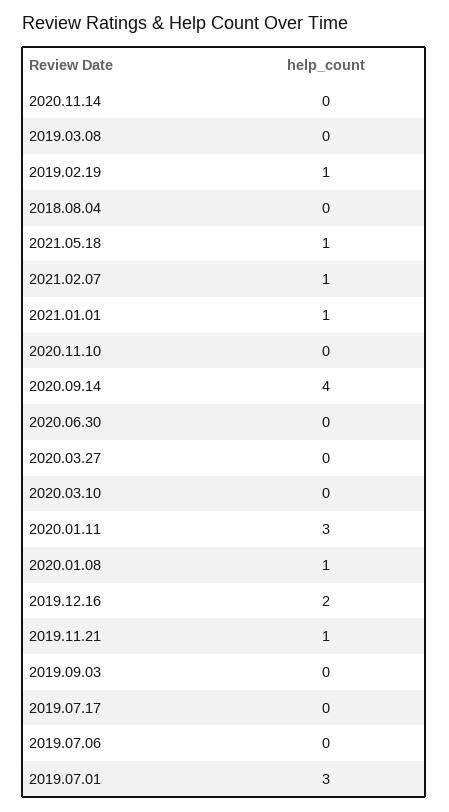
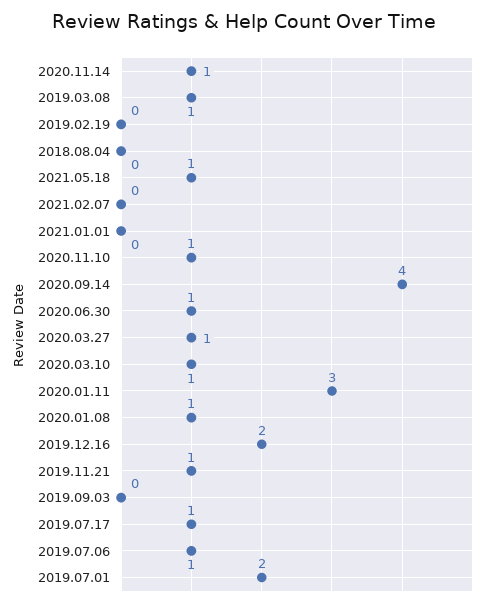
2020.11.14: 0 -> 1
2019.03.08: 0 -> 1
2019.02.19: 1 -> 0
2021.02.07: 1 -> 0
2021.01.01: 1 -> 0
2020.11.10: 0 -> 1
2020.06.30: 0 -> 1
2020.03.27: 0 -> 1
2020.03.10: 0 -> 1
2019.07.17: 0 -> 1
2019.07.06: 0 -> 1
2019.07.01: 3 -> 2

